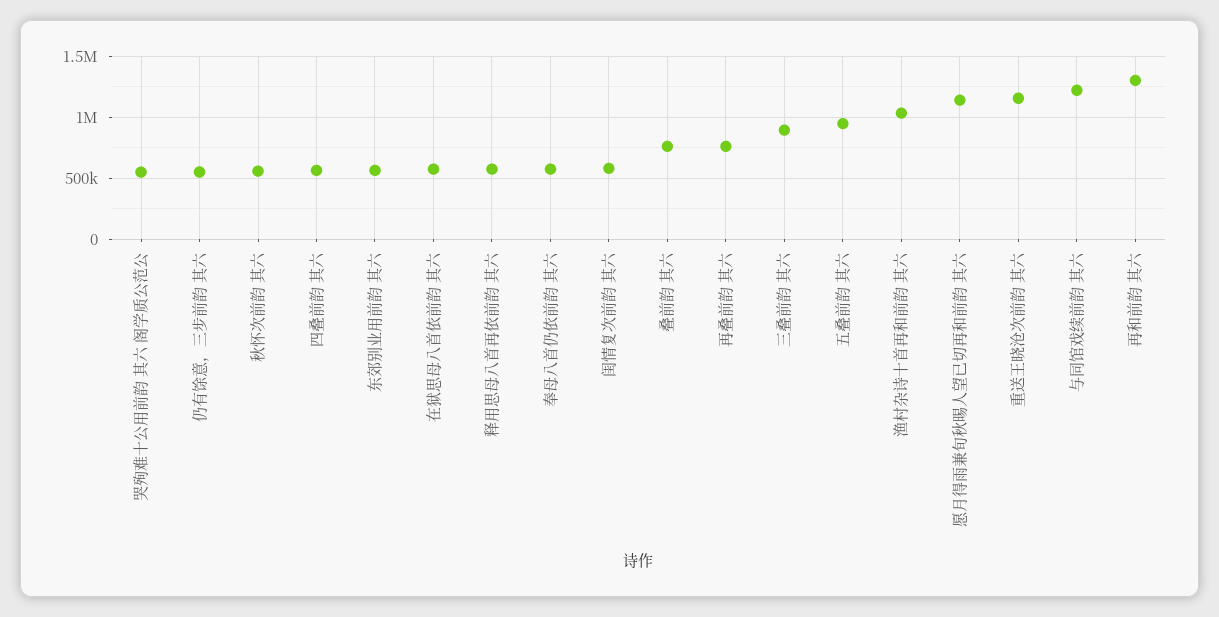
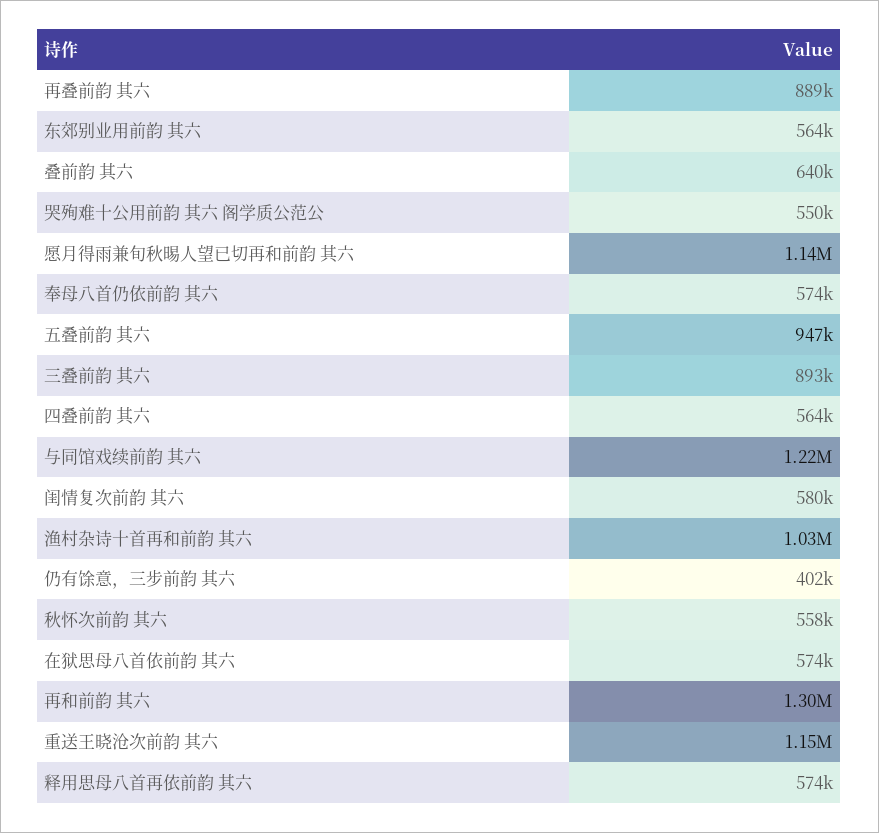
仍有馀意，三步前韵 其六: 550000 -> 402000
叠前韵 其六: 750000 -> 640000
再叠前韵 其六: 750000 -> 889000

